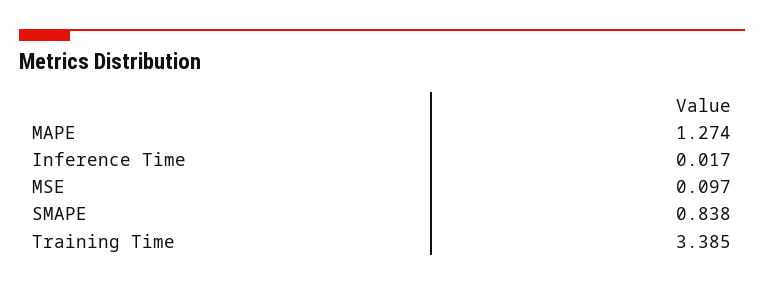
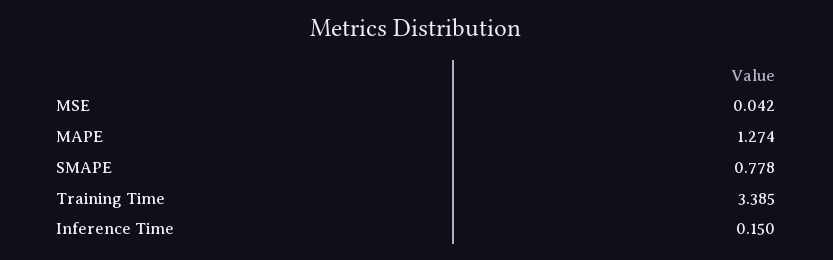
Inference Time: 0.017 -> 0.15
MSE: 0.097 -> 0.042
SMAPE: 0.838 -> 0.778

